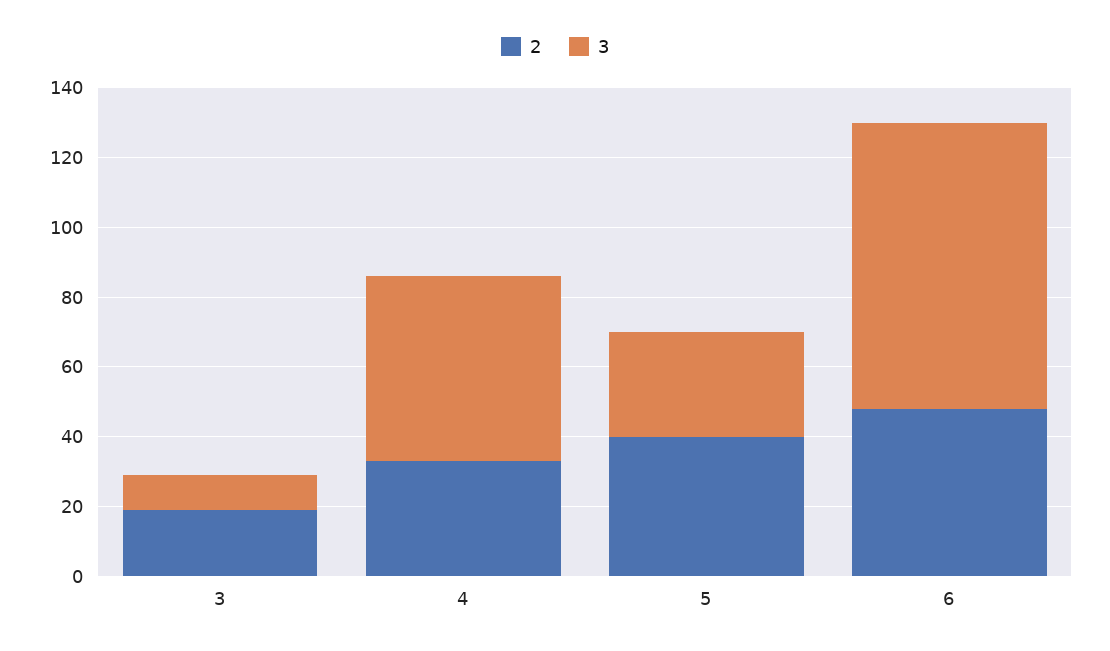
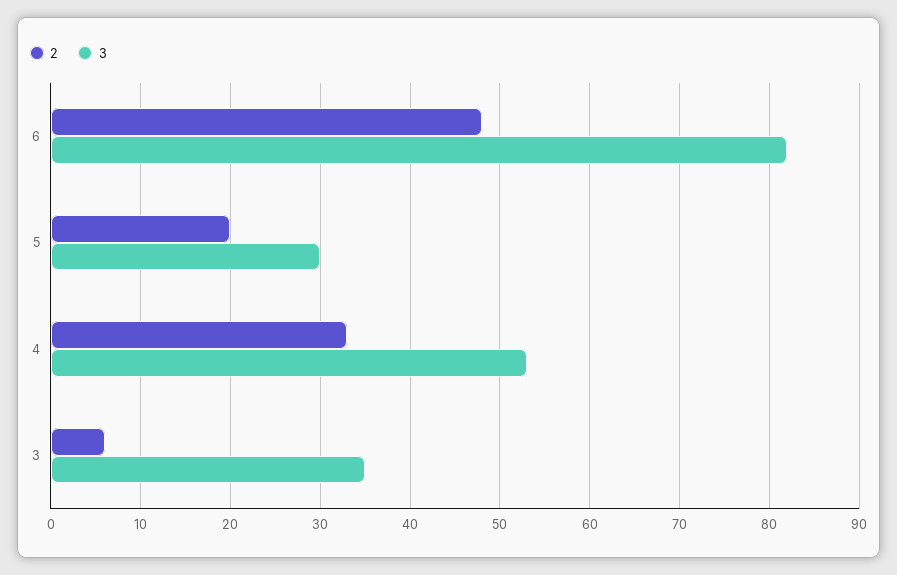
2, 3: 20 -> 6
3, 3: 10 -> 35
2, 5: 40 -> 20

